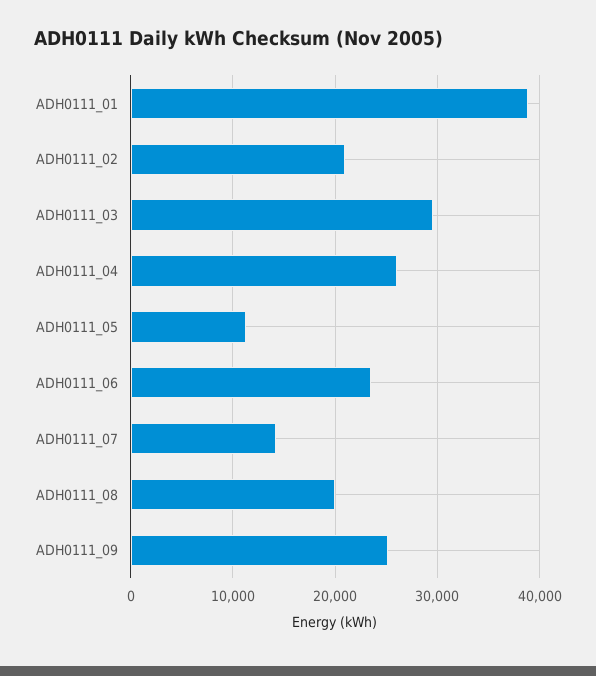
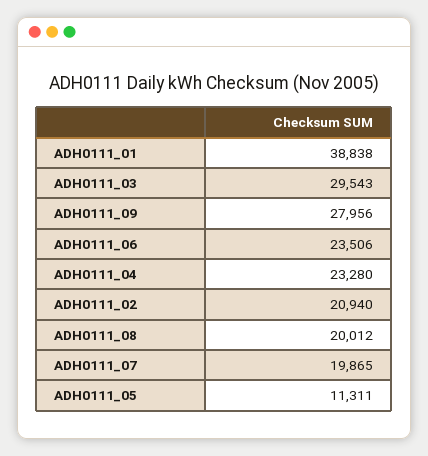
ADH0111_04: 26000 -> 23280
ADH0111_07: 14000 -> 19865
ADH0111_09: 25000 -> 27956

